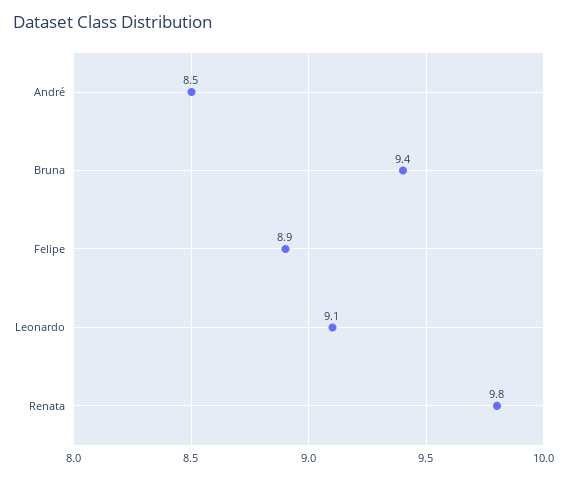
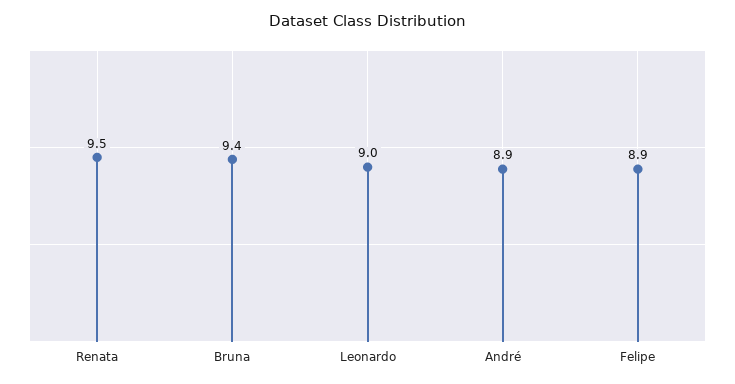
André: 8.5 -> 8.9
Leonardo: 9.1 -> 9
Renata: 9.8 -> 9.5

